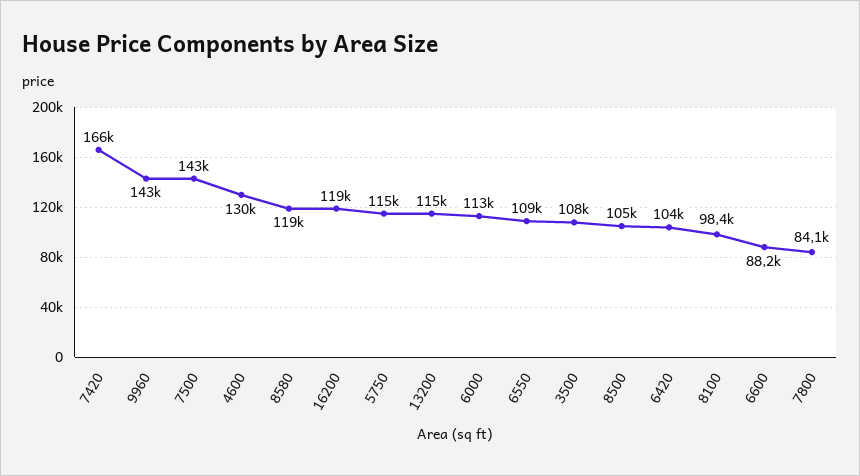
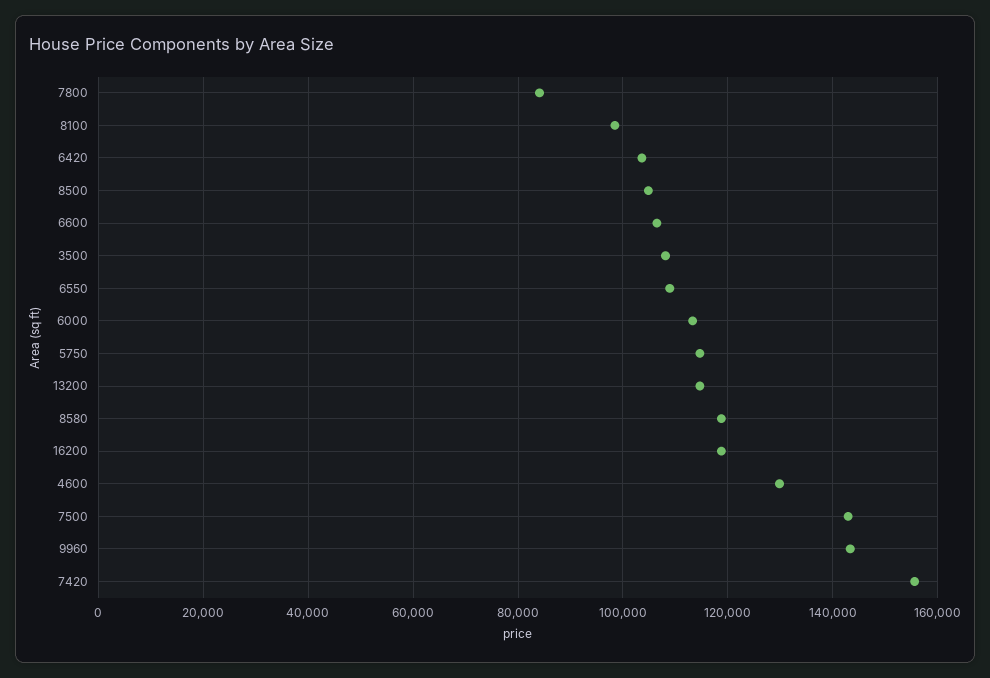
7420: 166000 -> 156000
6600: 88200 -> 106000

